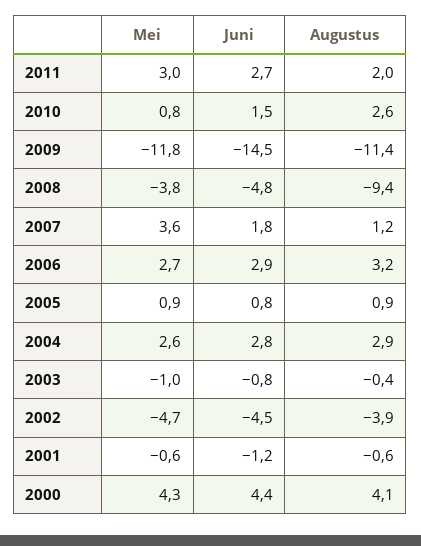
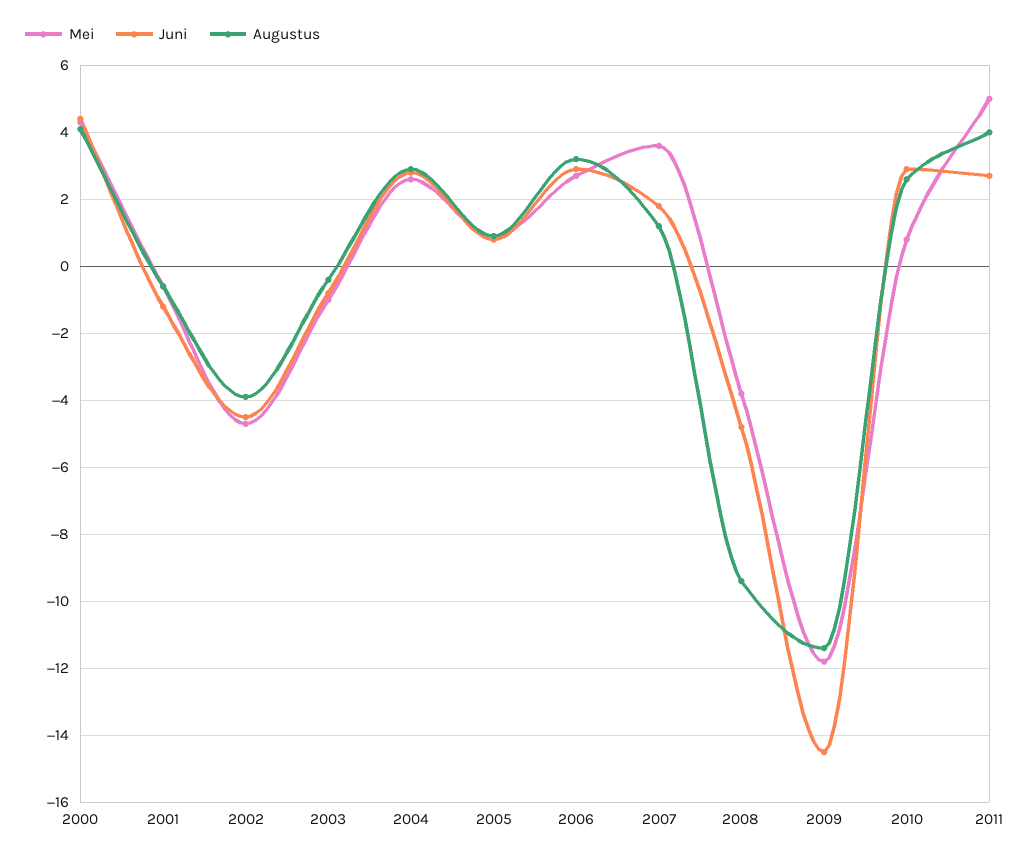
Mei, 2011: 3 -> 5
Augustus, 2011: 2 -> 4
Juni, 2010: 1.5 -> 3

